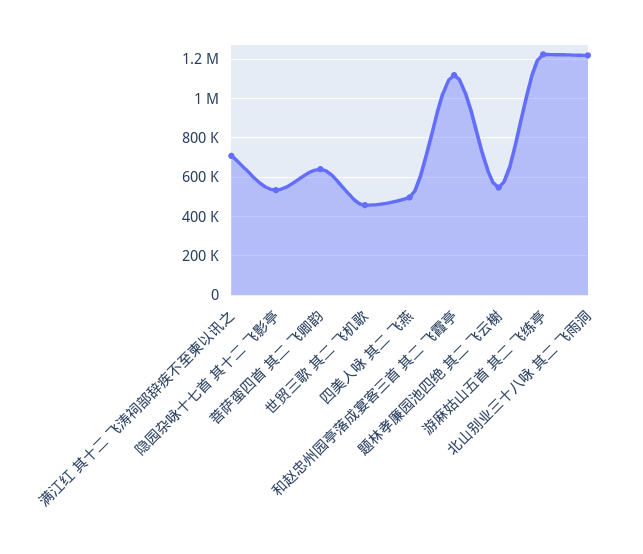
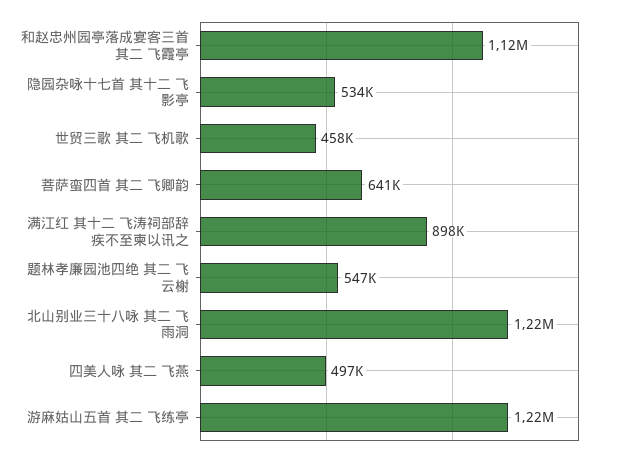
满江红 其十二 飞涛祠部辞疾不至柬以讯之: 700000 -> 898000

